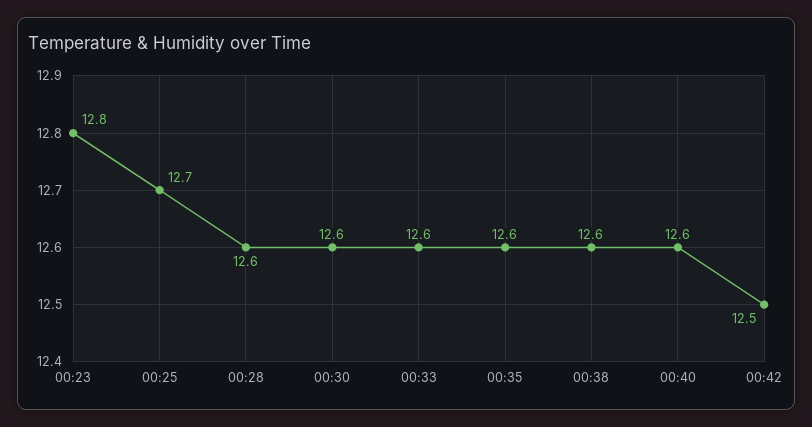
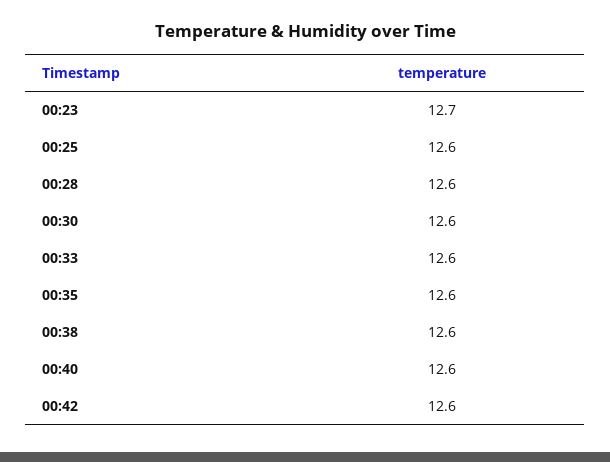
00:23: 12.8 -> 12.7
00:25: 12.7 -> 12.6
00:42: 12.5 -> 12.6

